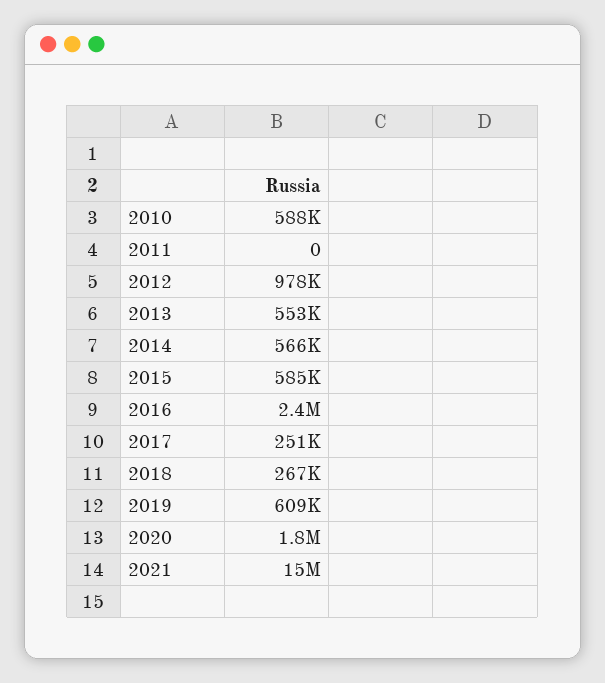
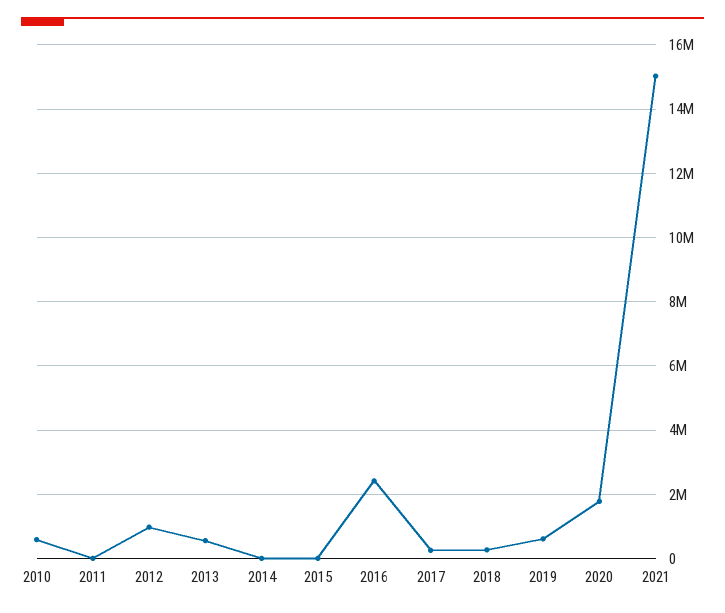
2014: 566000 -> 0
2015: 585000 -> 0

